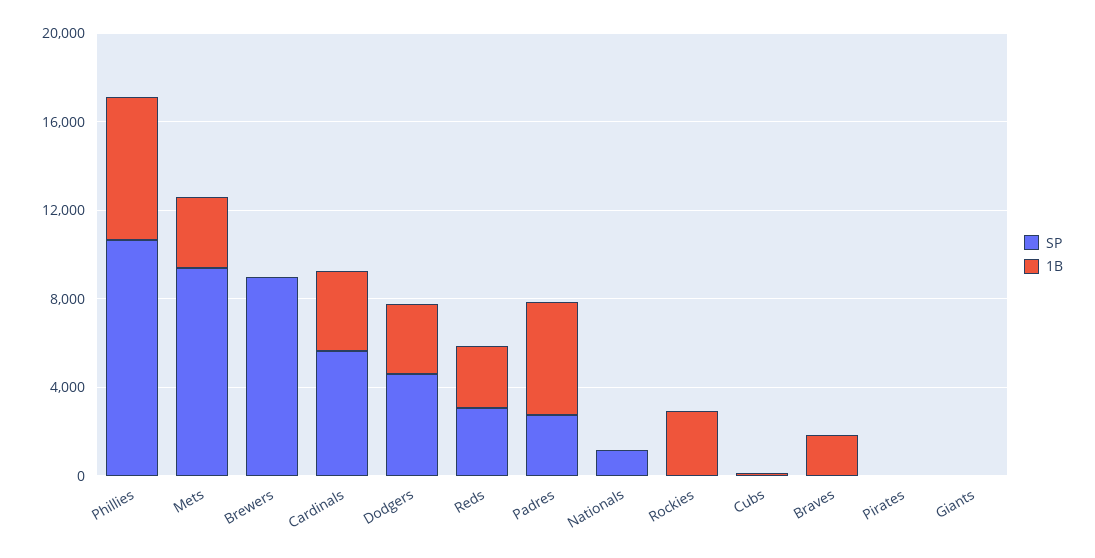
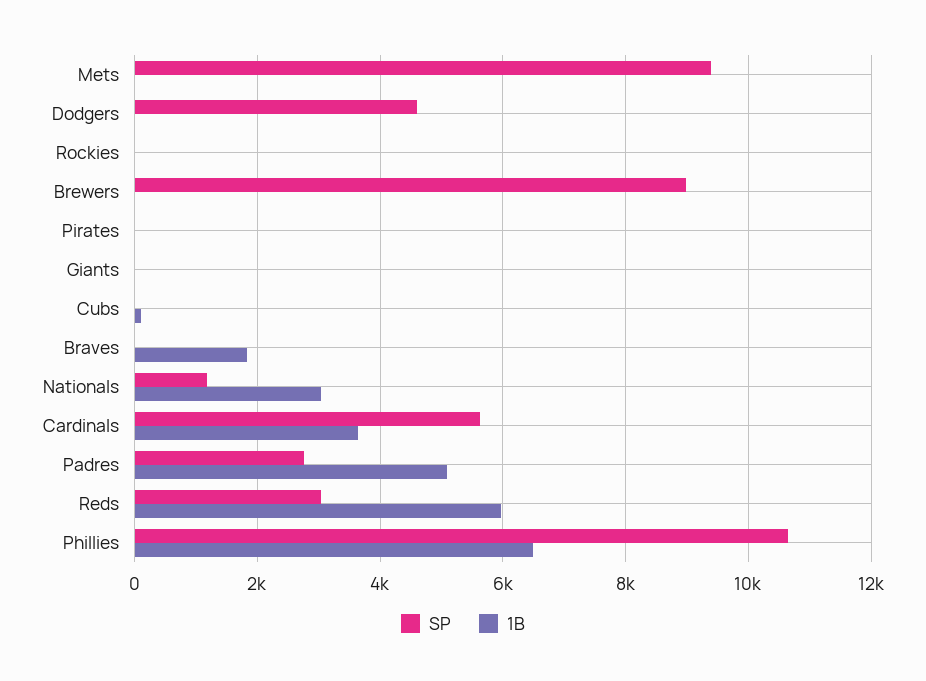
1B, Mets: 3000 -> 0
1B, Dodgers: 3000 -> 0
1B, Reds: 3000 -> 6000
1B, Nationals: 0 -> 3000
1B, Rockies: 3000 -> 0

